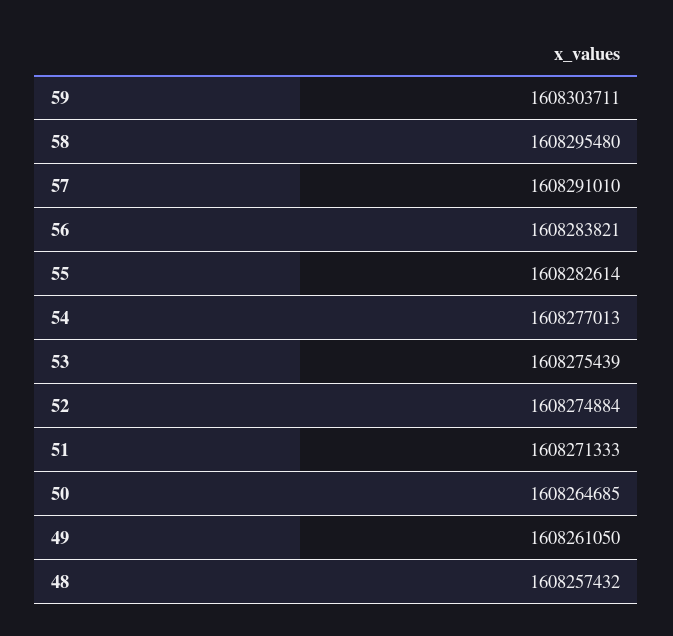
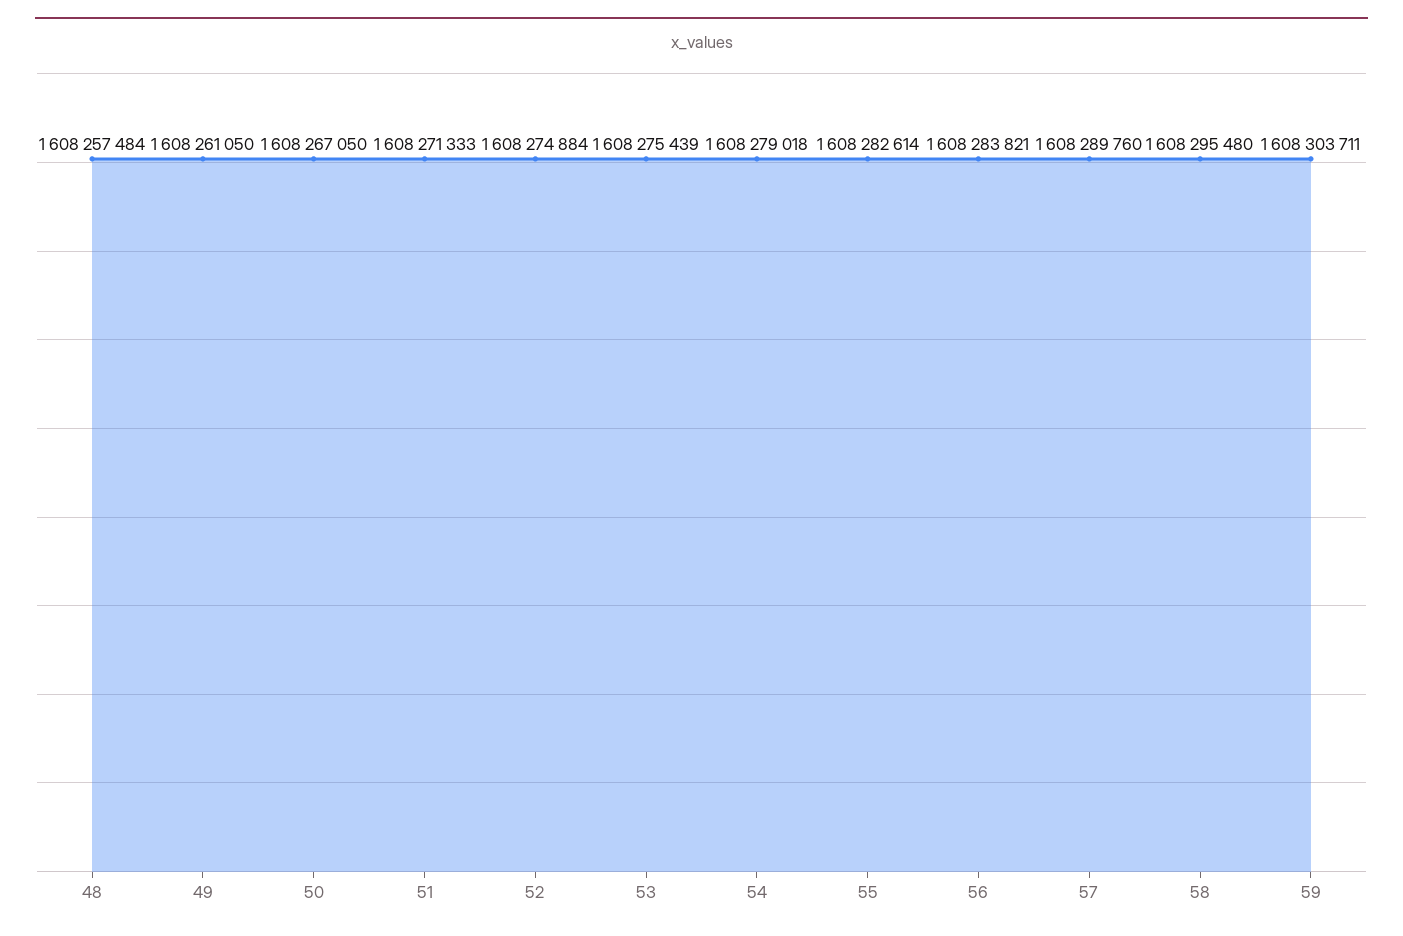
57: 1608291010 -> 1608289760
54: 1608277013 -> 1608279018
50: 1608264685 -> 1608267050
48: 1608257432 -> 1608257484

